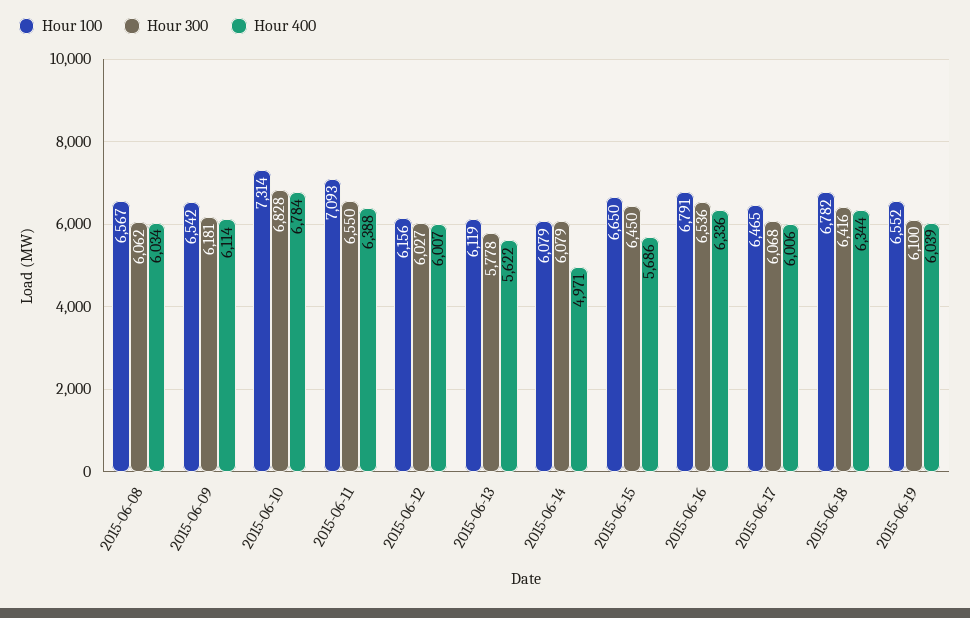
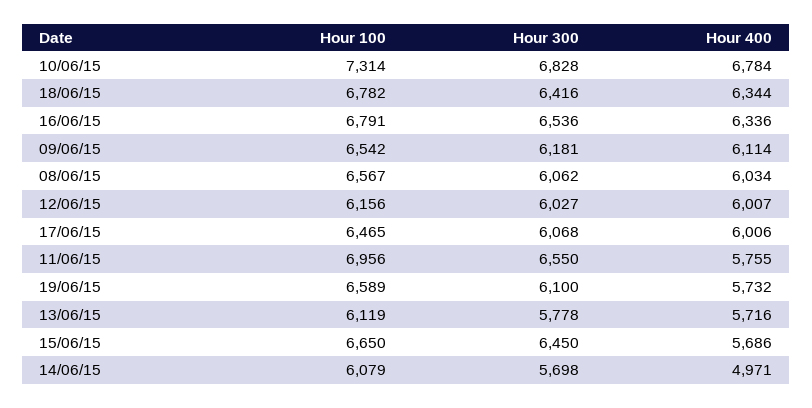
Hour 100, 2015-06-11: 7093 -> 6956
Hour 400, 2015-06-11: 6388 -> 5755
Hour 400, 2015-06-13: 5622 -> 5716
Hour 300, 2015-06-14: 6079 -> 5698
Hour 100, 2015-06-19: 6552 -> 6589
Hour 400, 2015-06-19: 6039 -> 5732

